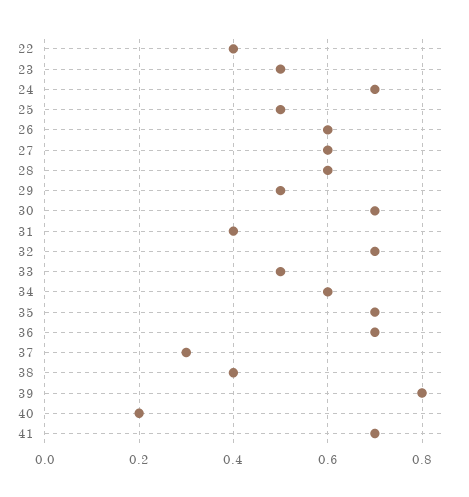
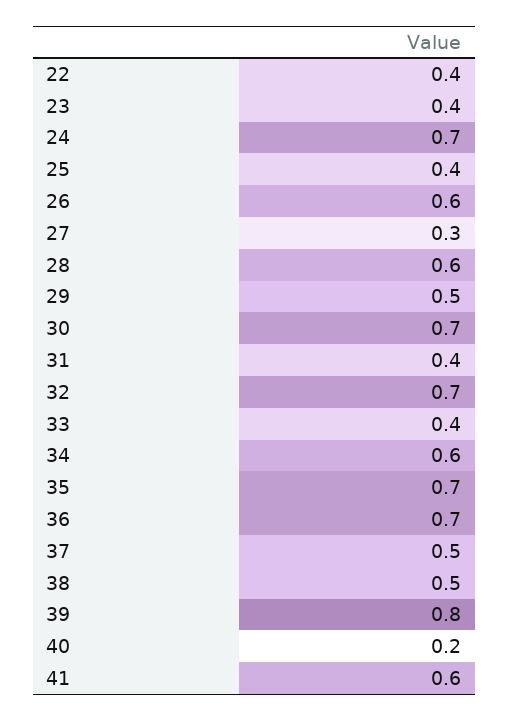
23: 0.5 -> 0.4
25: 0.5 -> 0.4
27: 0.6 -> 0.3
33: 0.5 -> 0.4
37: 0.3 -> 0.5
38: 0.4 -> 0.5
41: 0.7 -> 0.6

